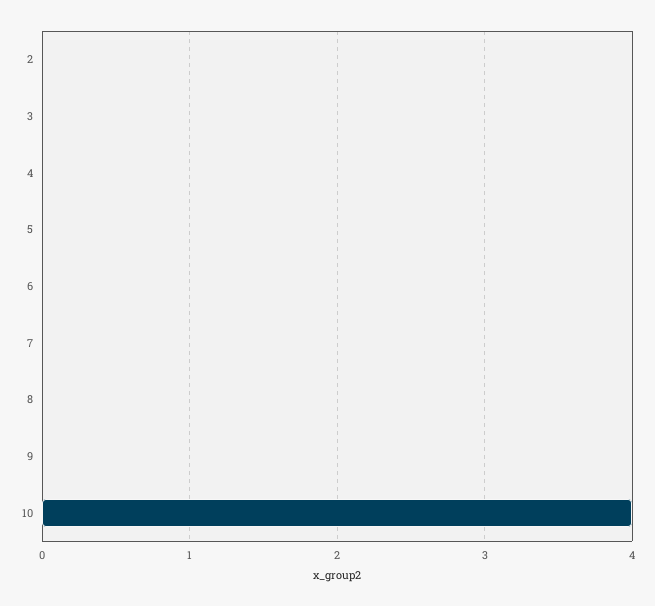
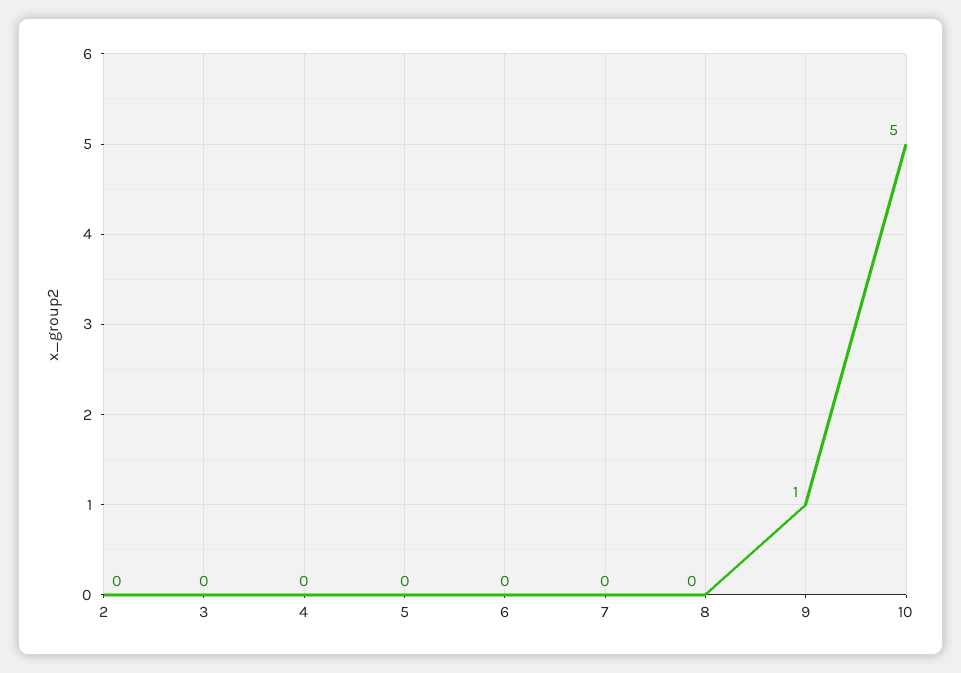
9: 0 -> 1
10: 4 -> 5

